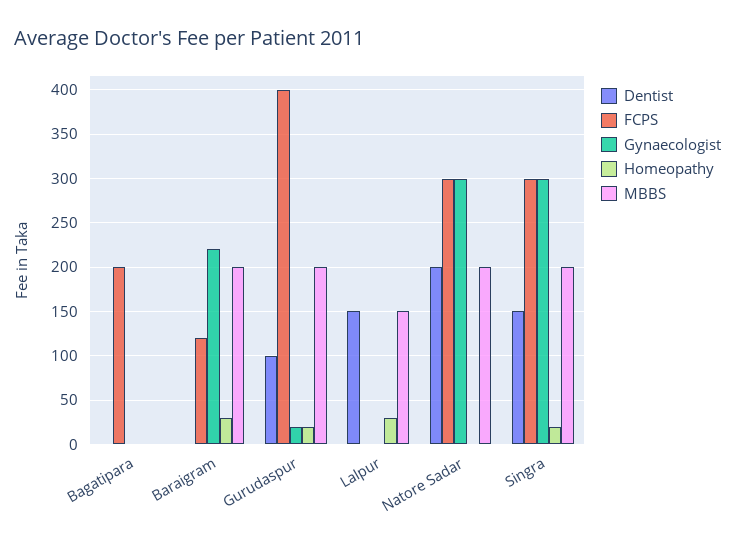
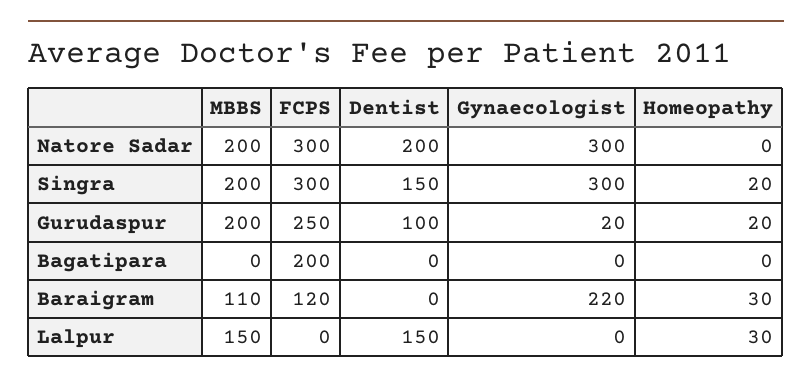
MBBS, Baraigram: 200 -> 110
FCPS, Gurudaspur: 400 -> 250

